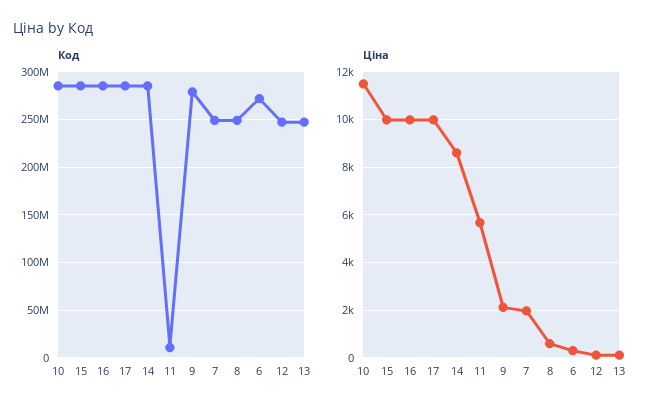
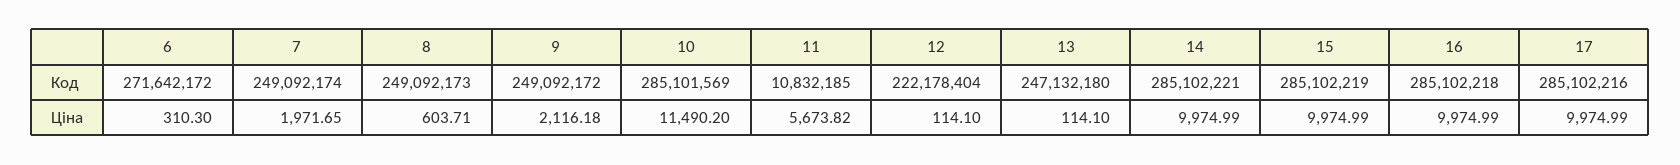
Код, 9: 280000000 -> 249092172
Код, 12: 250000000 -> 222178404
Ціна, 14: 8500 -> 9974.99

